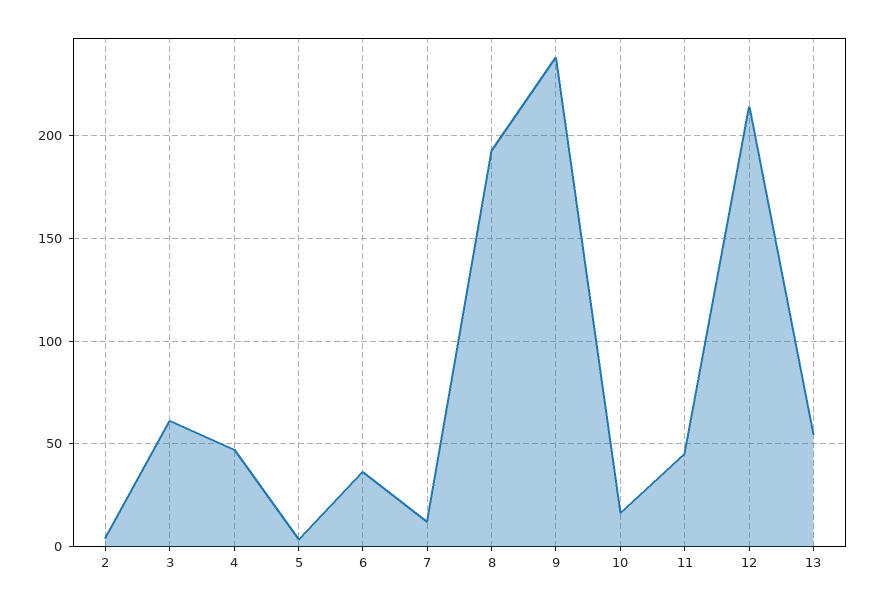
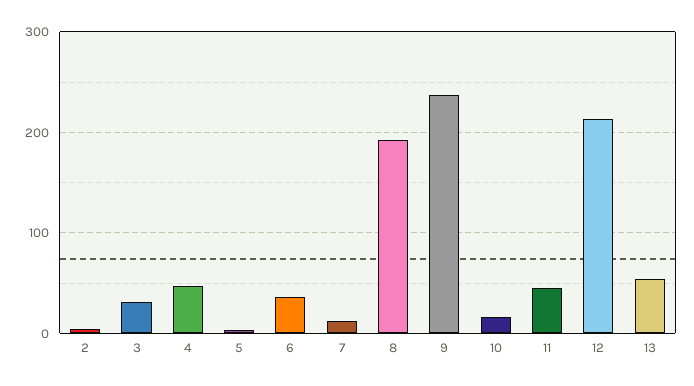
3: 60 -> 30

